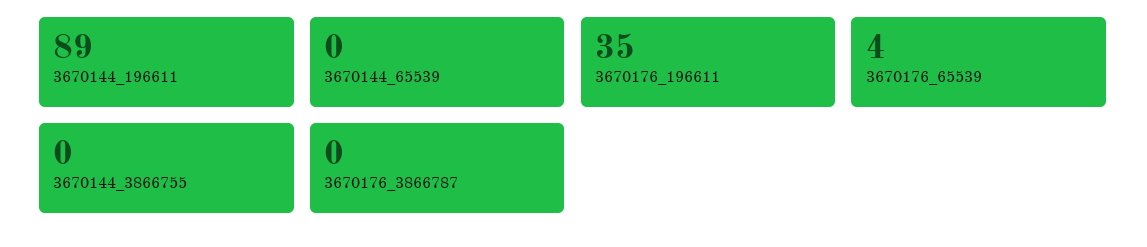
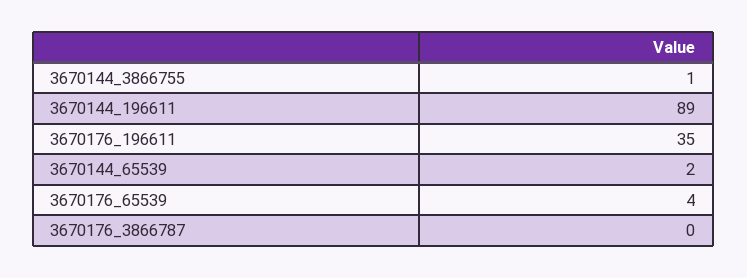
3670144_65539: 0 -> 2
3670144_3866755: 0 -> 1

